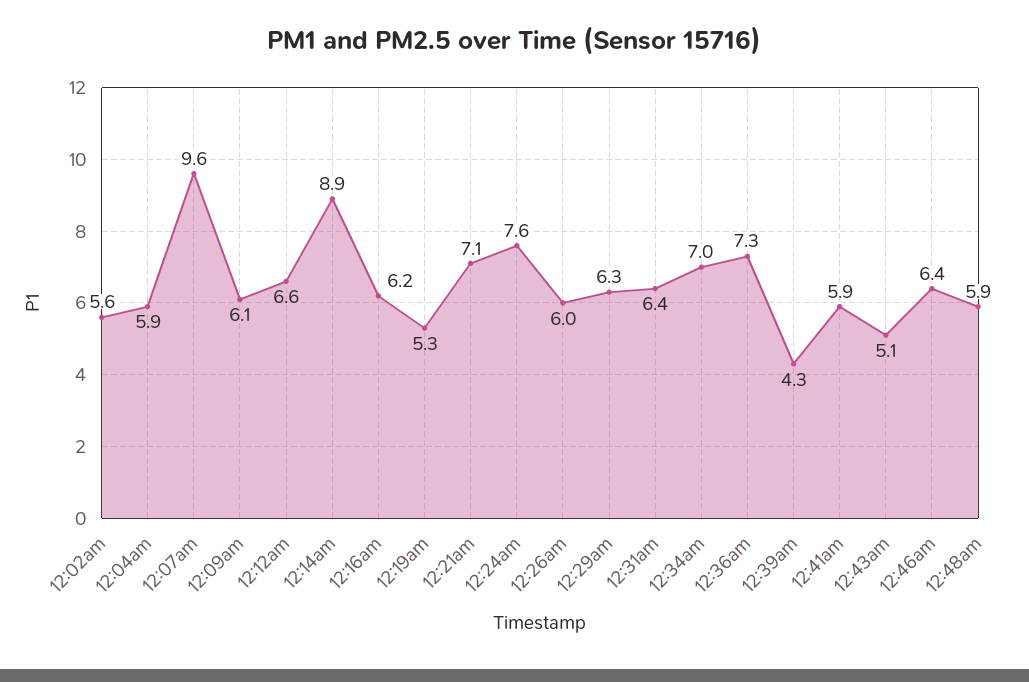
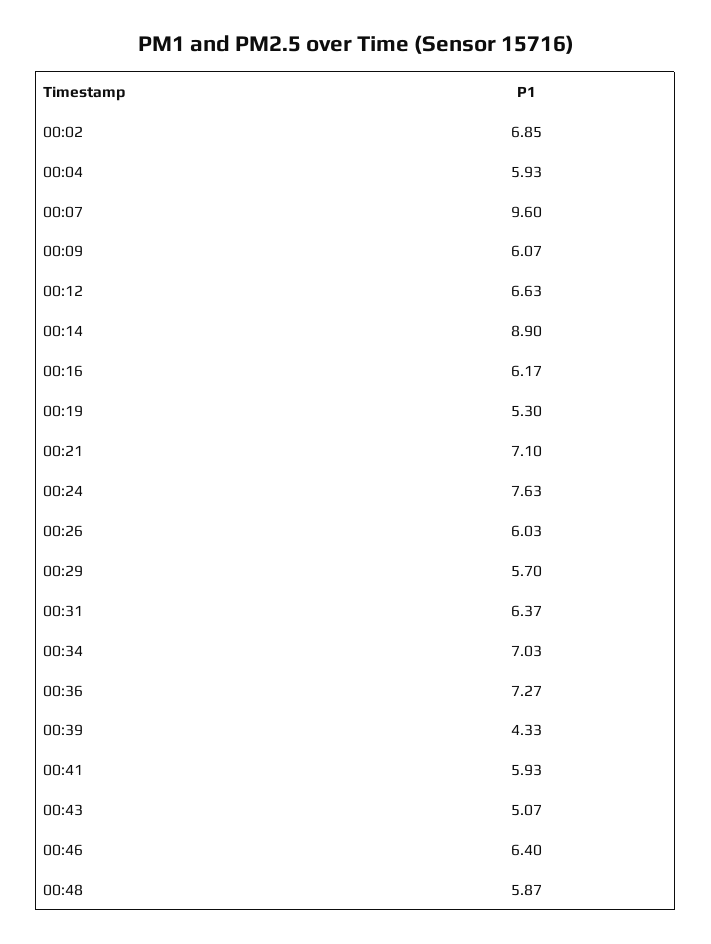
12:02am: 5.6 -> 6.85
12:29am: 6.3 -> 5.7

